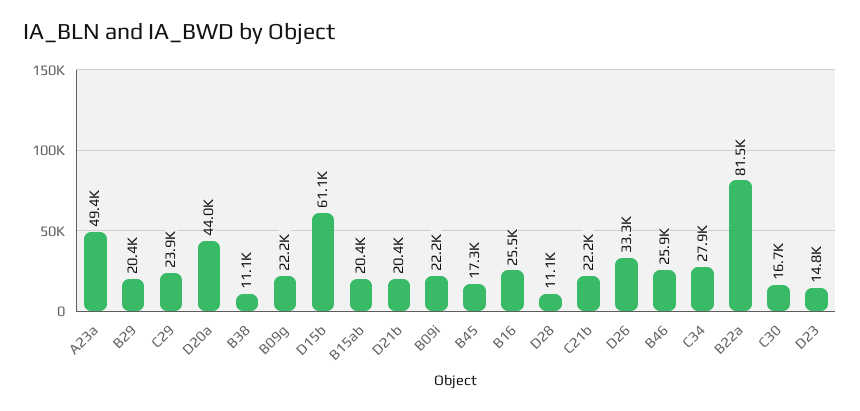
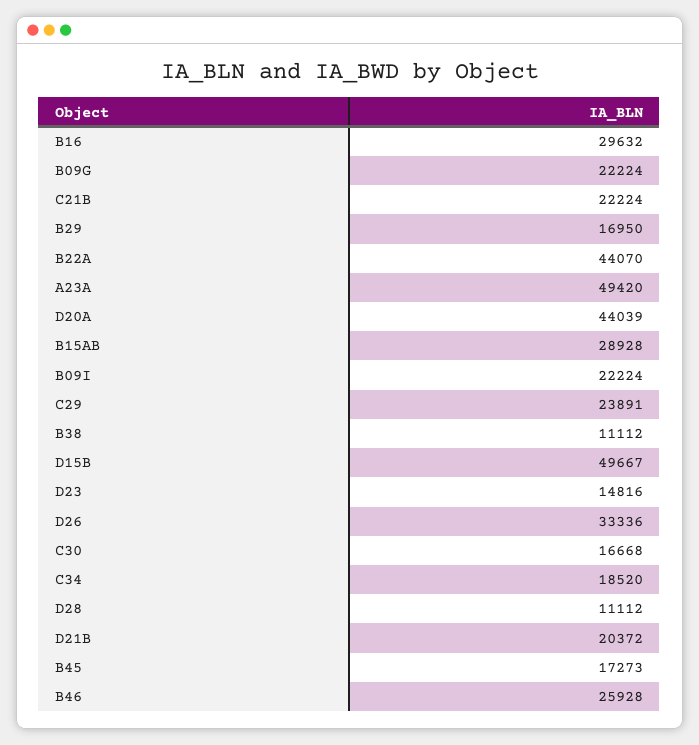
B29: 20400 -> 16950
D15b: 61100 -> 49667
B15ab: 20400 -> 28928
B16: 25500 -> 29632
C34: 27900 -> 18520
B22a: 81500 -> 44070

